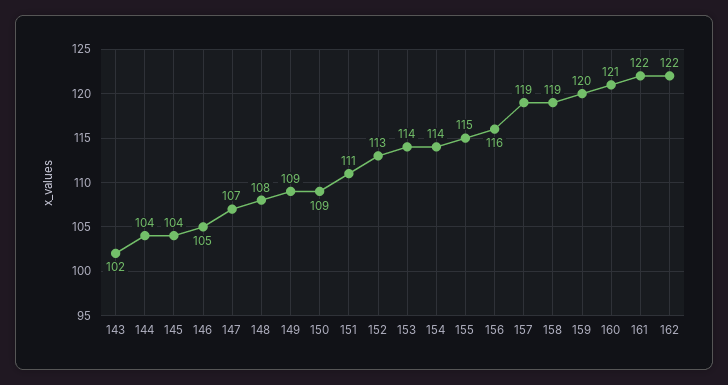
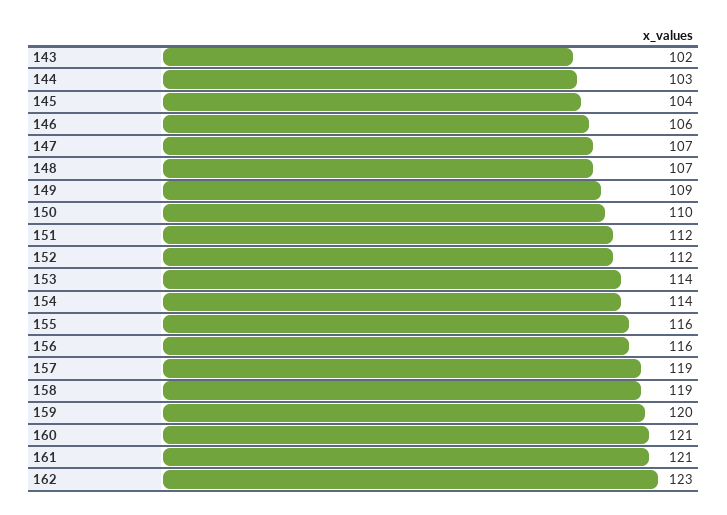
144: 104 -> 103
146: 105 -> 106
148: 108 -> 107
150: 109 -> 110
151: 111 -> 112
152: 113 -> 112
155: 115 -> 116
161: 122 -> 121
162: 122 -> 123

